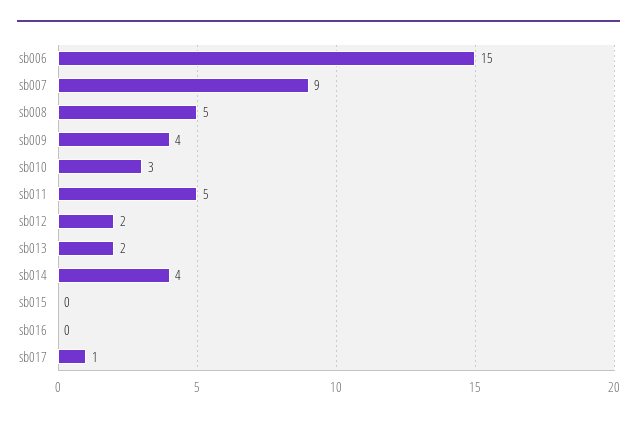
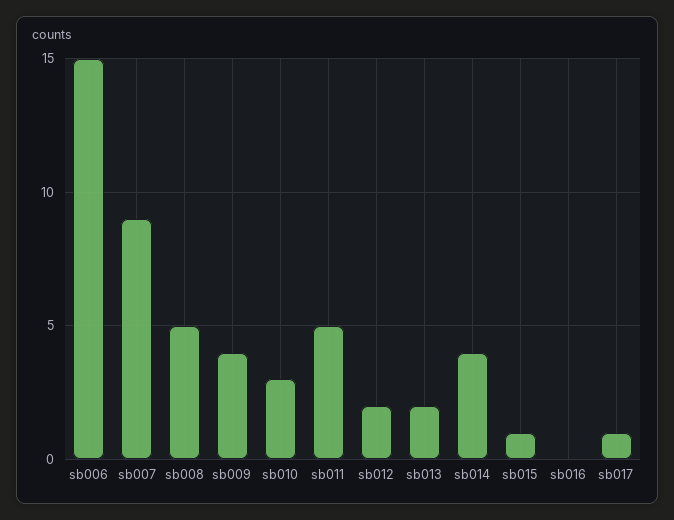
sb015: 0 -> 1

